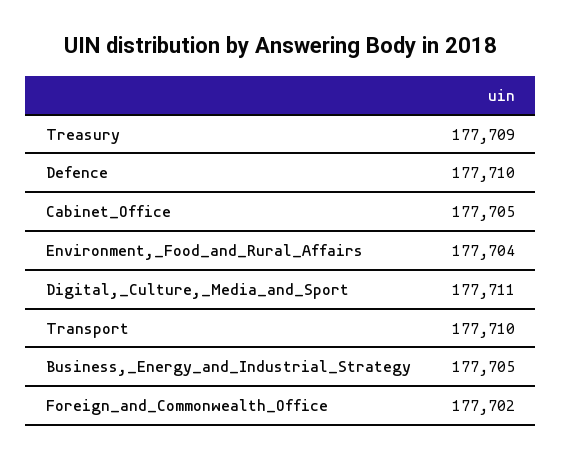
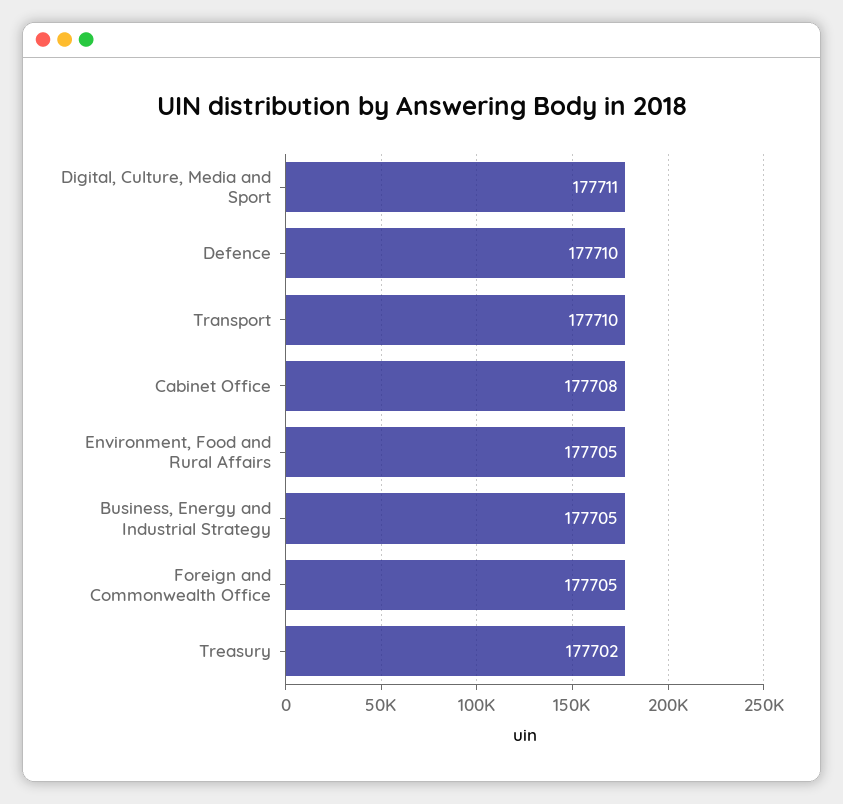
Treasury: 177709 -> 177702
Cabinet_Office: 177705 -> 177708
Environment,_Food_and_Rural_Affairs: 177704 -> 177705
Foreign_and_Commonwealth_Office: 177702 -> 177705

